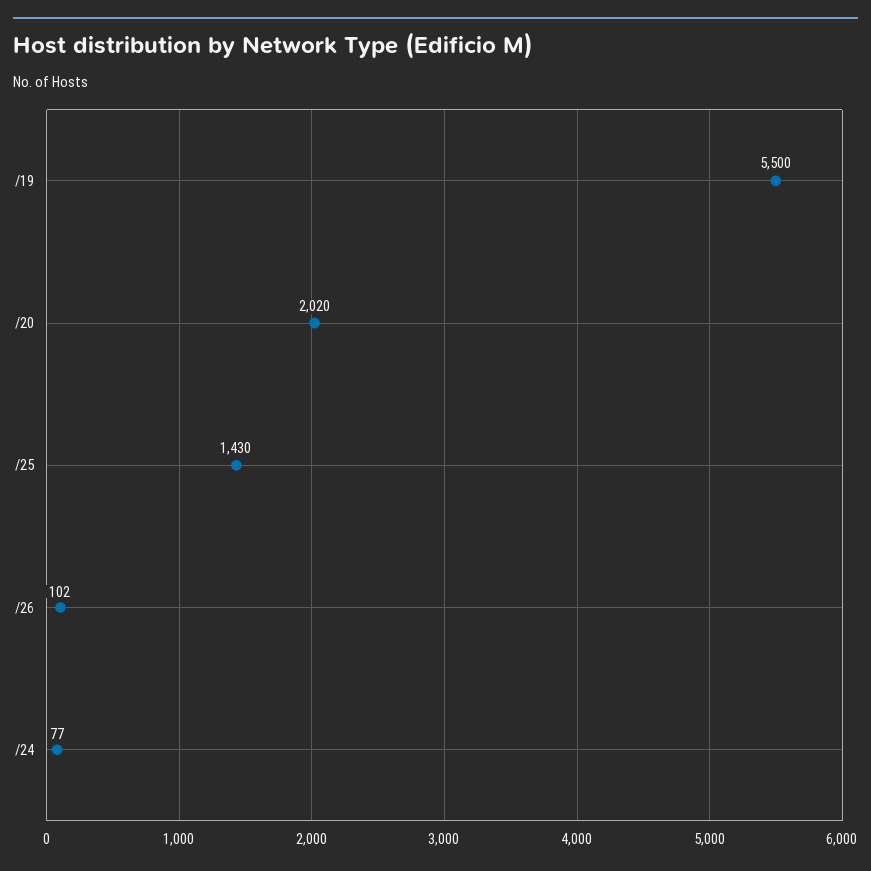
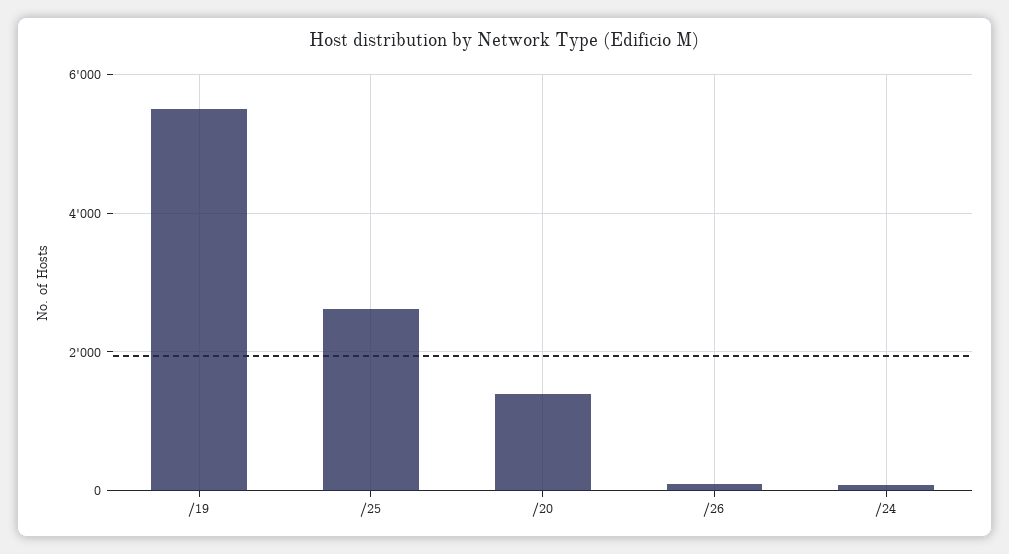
/20: 2020 -> 1400
/25: 1430 -> 2600

